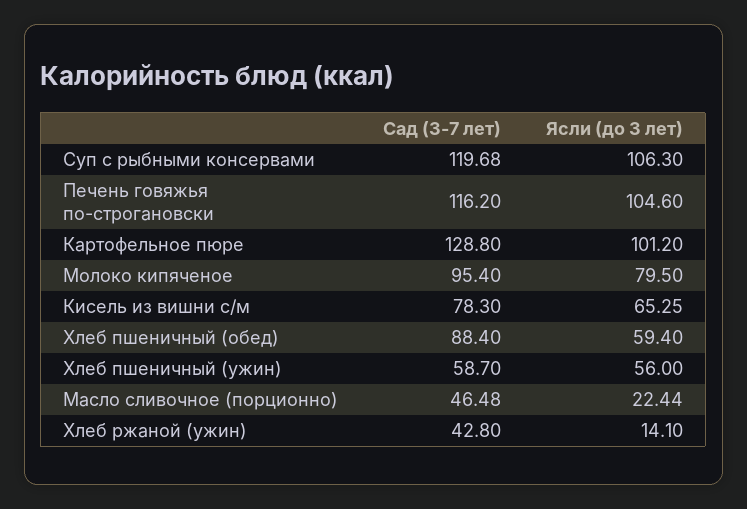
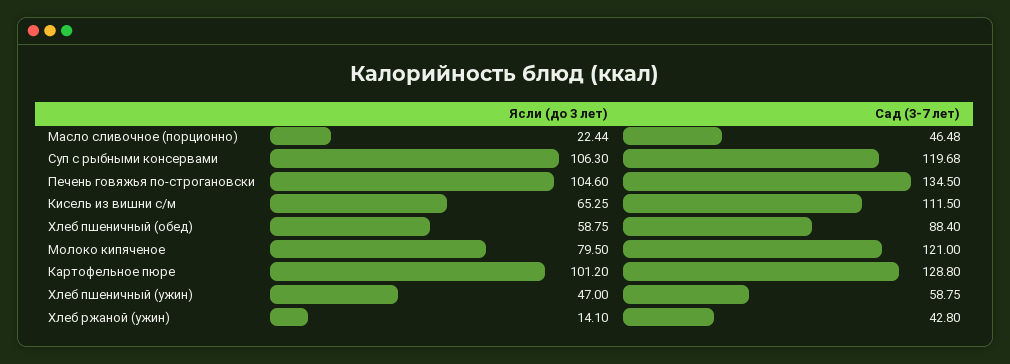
Сад (3-7 лет), Печень говяжья по-строгановски: 116.2 -> 134.5
Сад (3-7 лет), Молоко кипяченое: 95.4 -> 121
Сад (3-7 лет), Кисель из вишни с/м: 78.3 -> 111.5
Ясли (до 3 лет), Хлеб пшеничный (обед): 59.4 -> 58.75
Сад (3-7 лет), Хлеб пшеничный (ужин): 58.7 -> 58.75
Ясли (до 3 лет), Хлеб пшеничный (ужин): 56 -> 47

